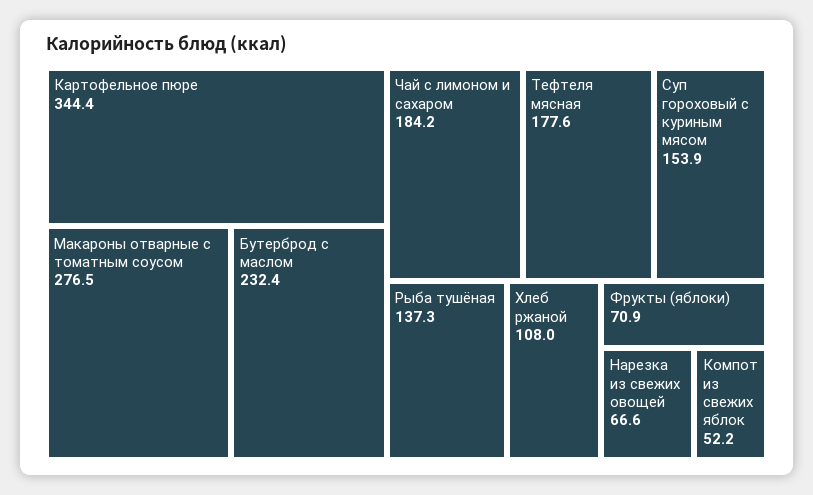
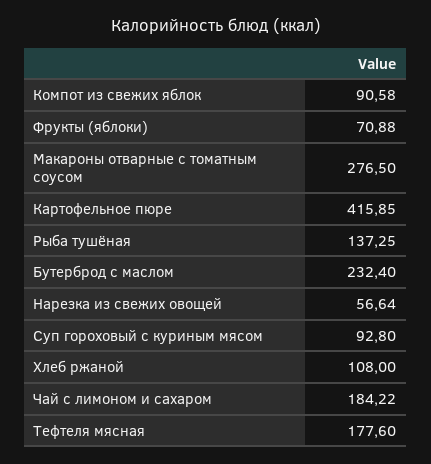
Картофельное пюре: 344.4 -> 415.85
Суп гороховый с куриным мясом: 153.9 -> 92.8
Нарезка из свежих овощей: 66.6 -> 56.64
Компот из свежих яблок: 52.2 -> 90.58

